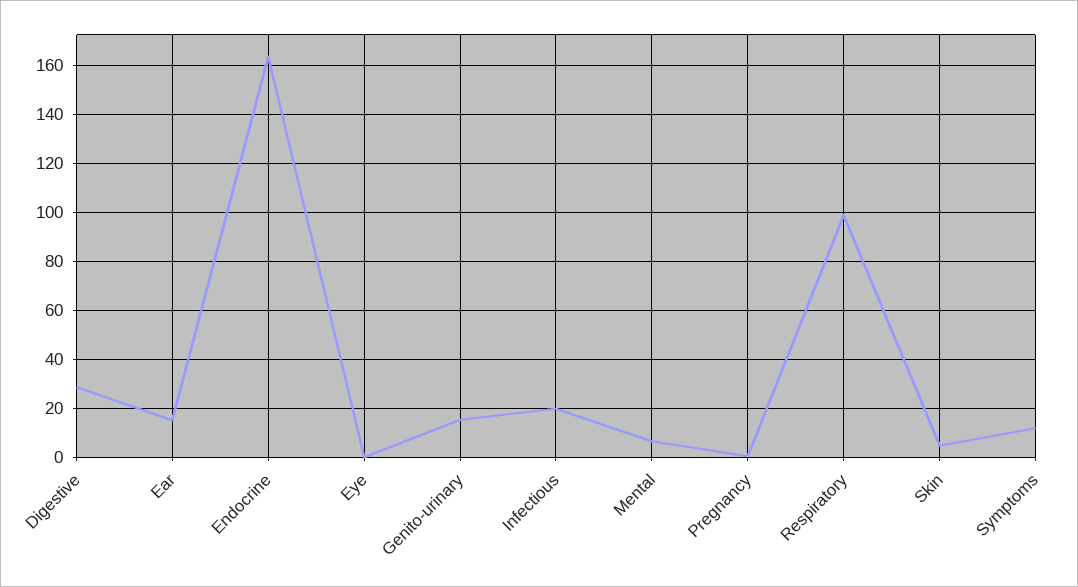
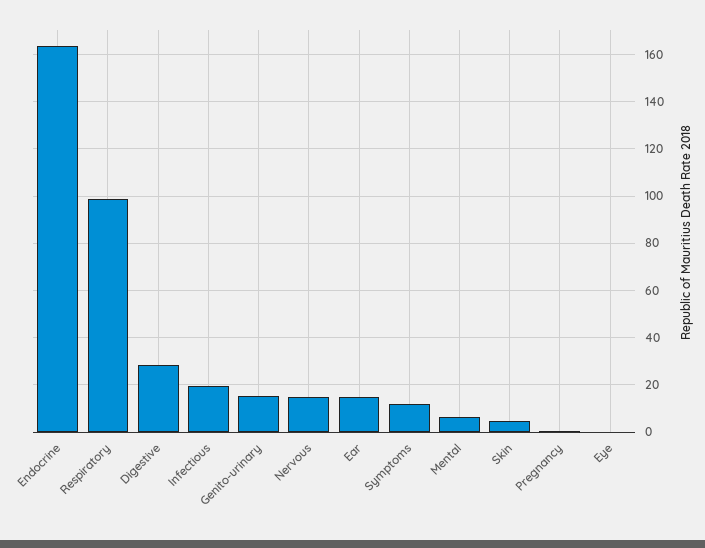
Nervous: none -> 15

